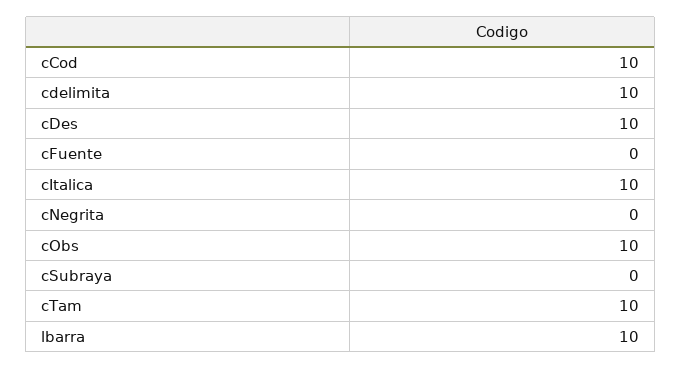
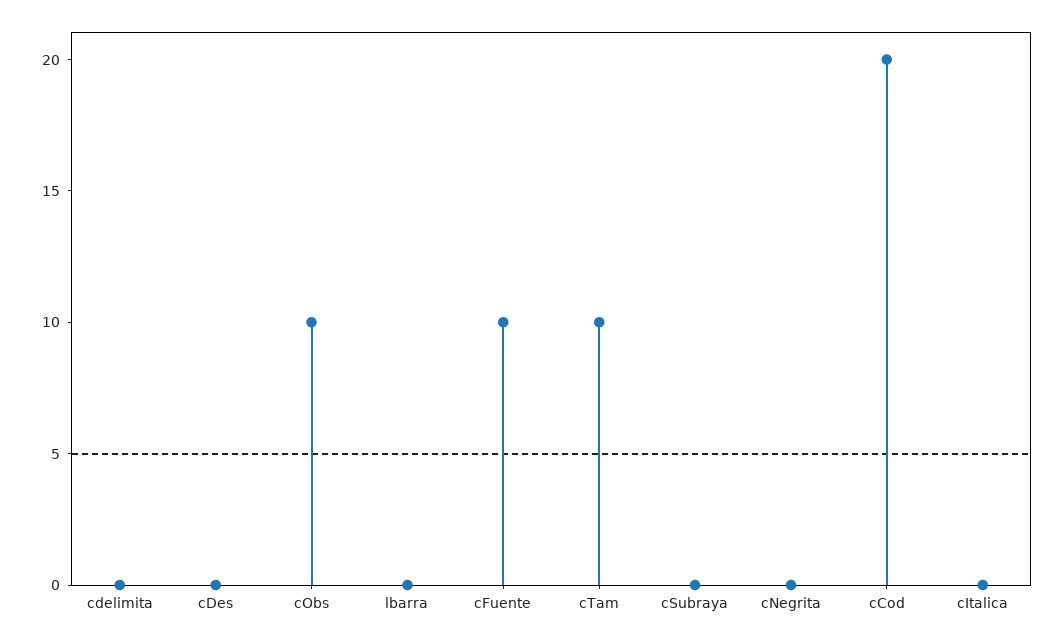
cCod: 10 -> 20
cdelimita: 10 -> 0
cDes: 10 -> 0
cFuente: 0 -> 10
cItalica: 10 -> 0
lbarra: 10 -> 0

